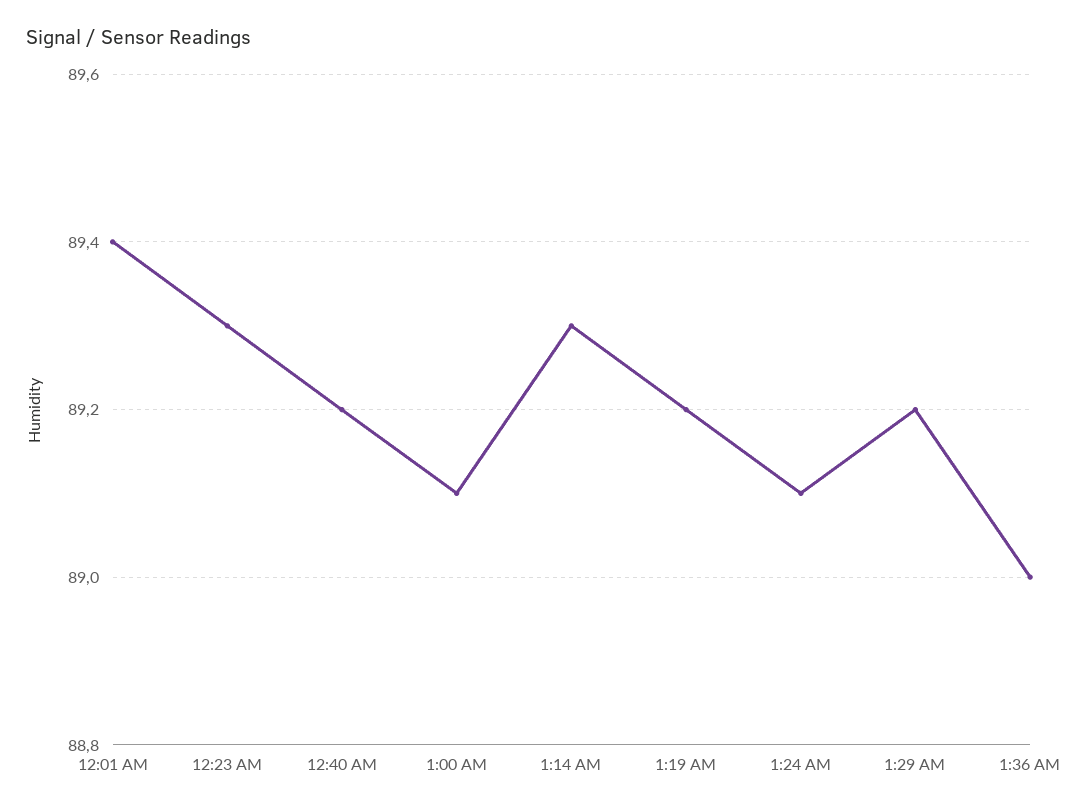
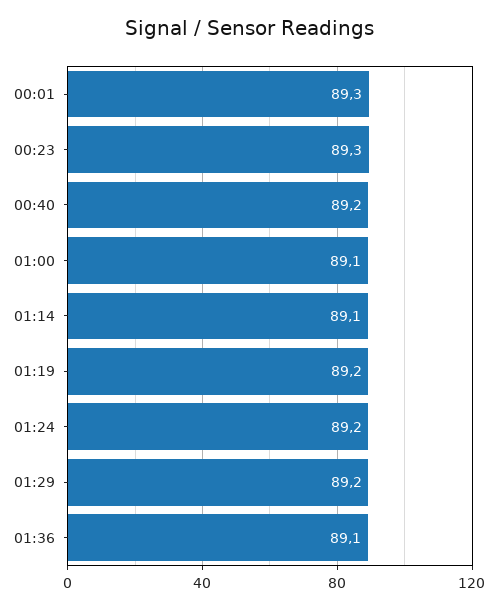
12:01 AM: 89.4 -> 89.3
1:14 AM: 89.3 -> 89.1
1:24 AM: 89.1 -> 89.2
1:36 AM: 89 -> 89.1

